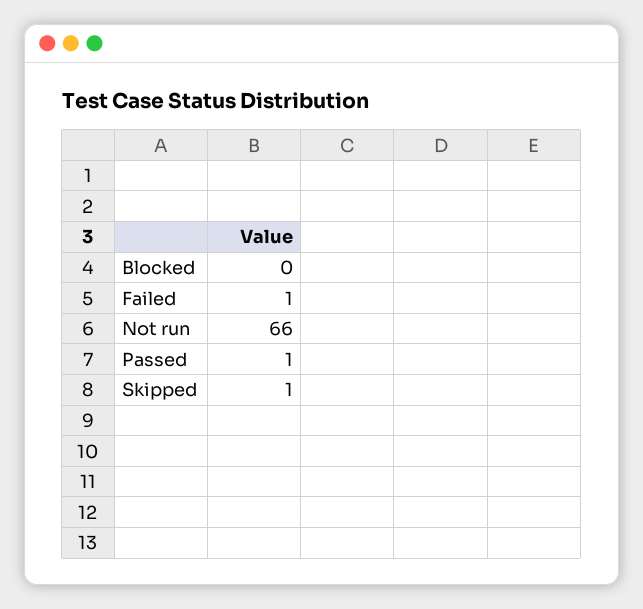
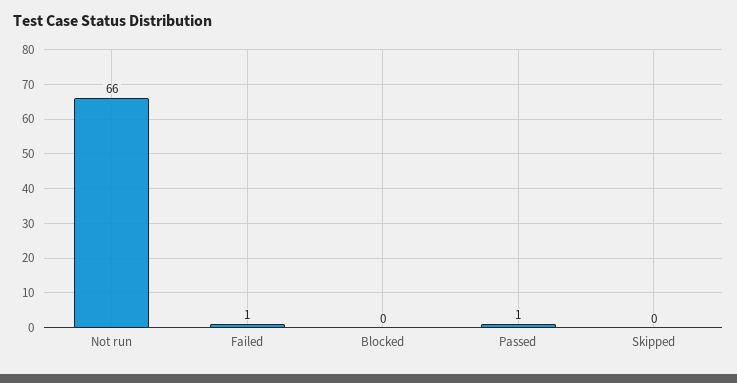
Skipped: 1 -> 0

